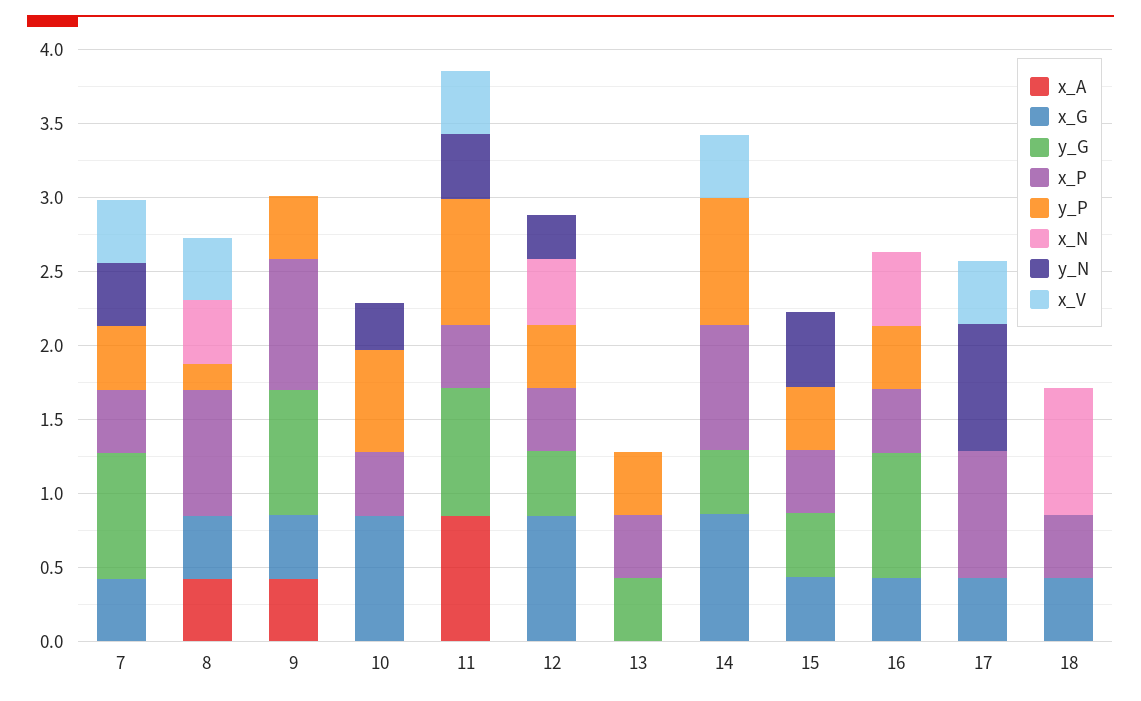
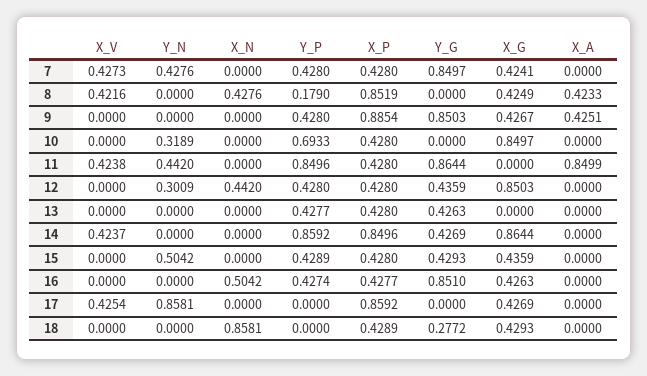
y_G, 18: 0 -> 0.2772

